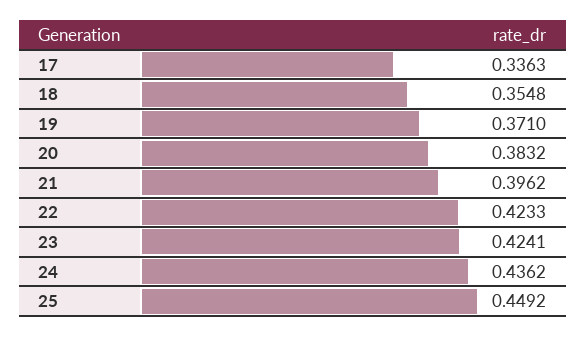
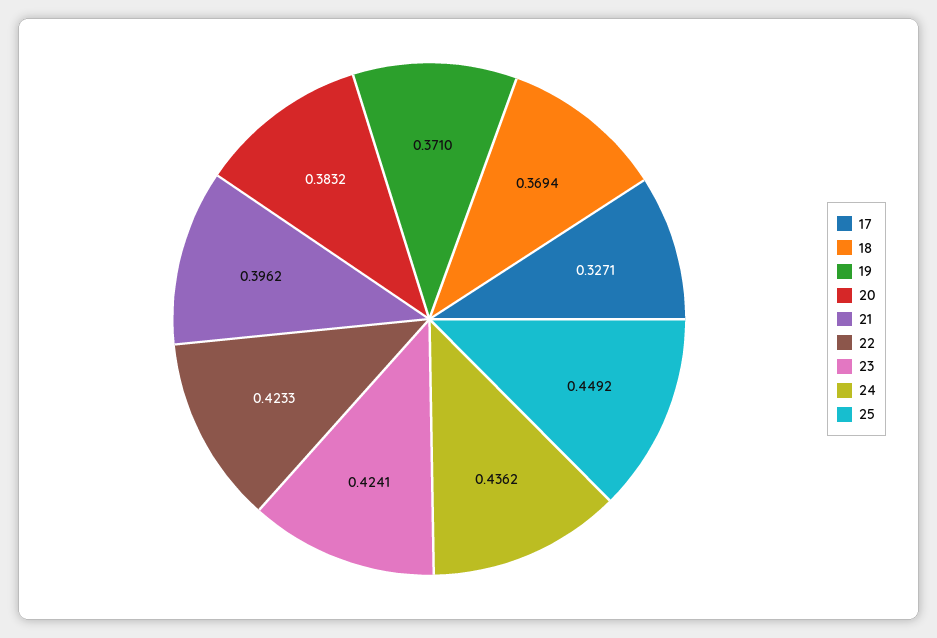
17: 0.3363 -> 0.3271
18: 0.3548 -> 0.3694

